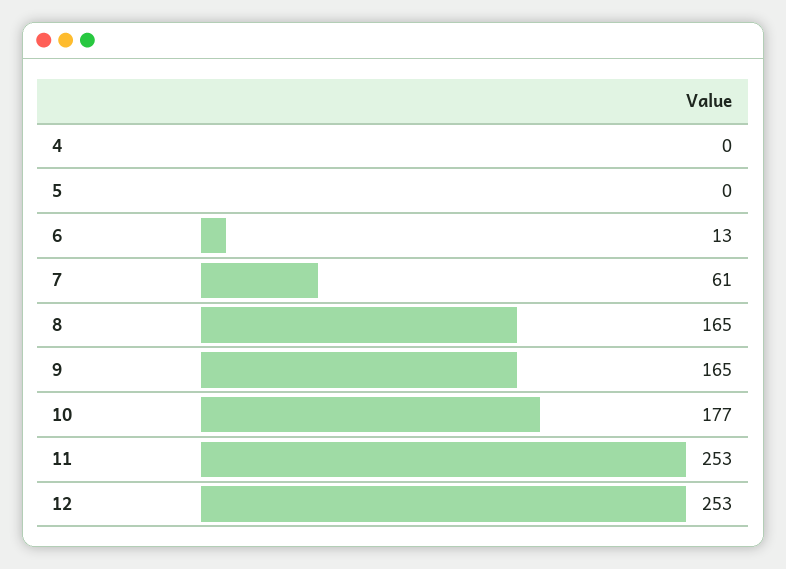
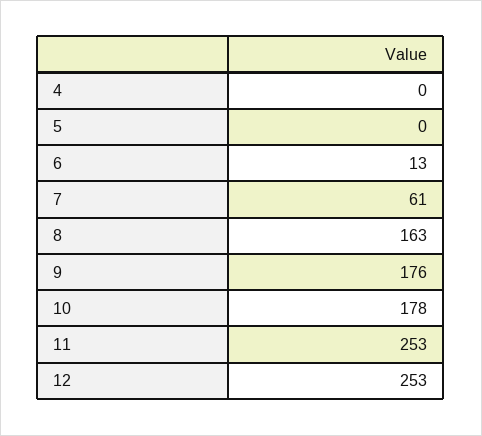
8: 165 -> 163
9: 165 -> 176
10: 177 -> 178

